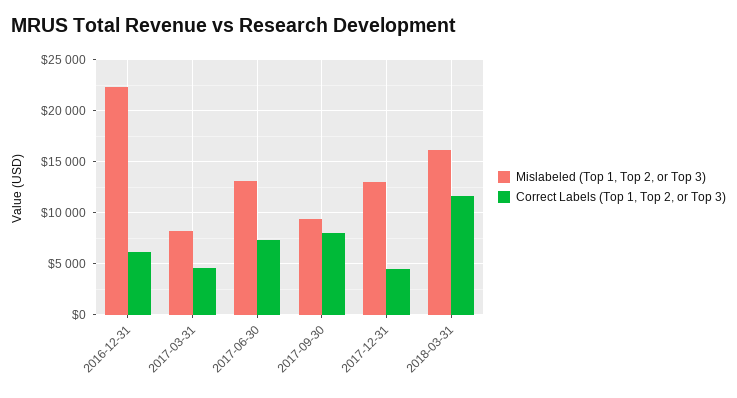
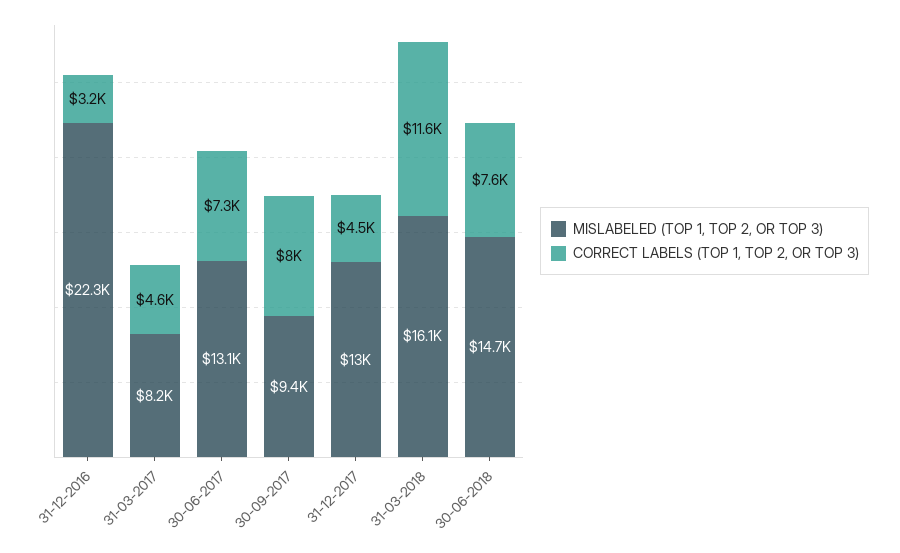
Correct Labels (Top 1, Top 2, or Top 3), 2016-12-31: 6000 -> 3200
Mislabeled (Top 1, Top 2, or Top 3), 30-06-2018: none -> 14700
Correct Labels (Top 1, Top 2, or Top 3), 30-06-2018: none -> 7600

